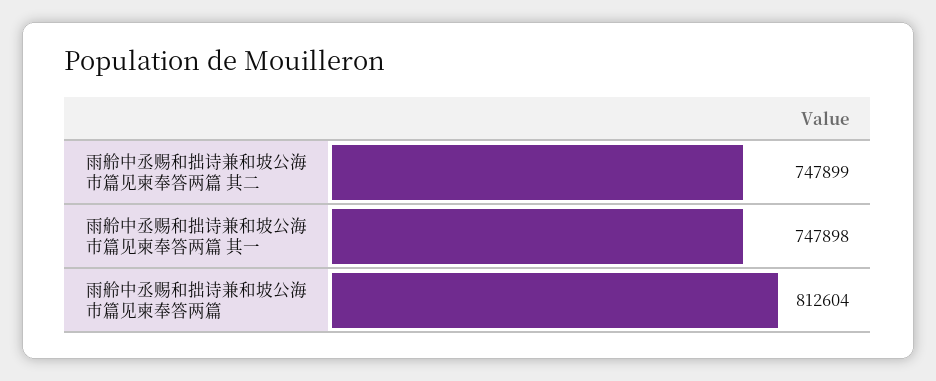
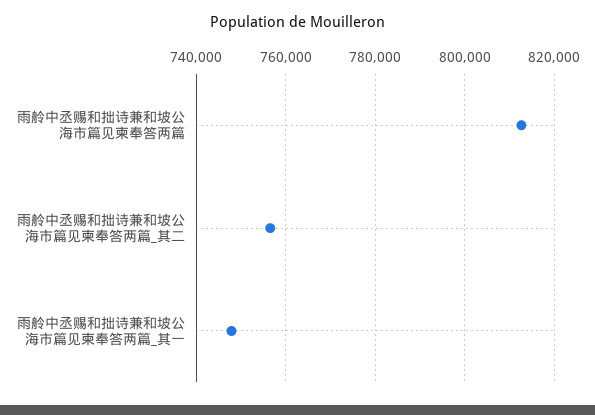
雨舲中丞赐和拙诗兼和坡公海市篇见柬奉答两篇 其二: 747899 -> 756000

